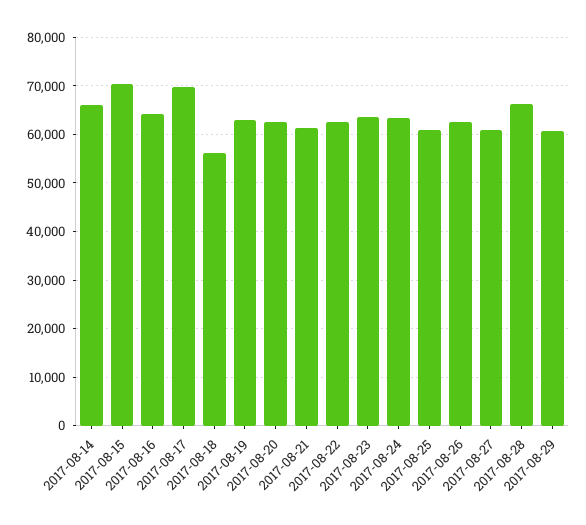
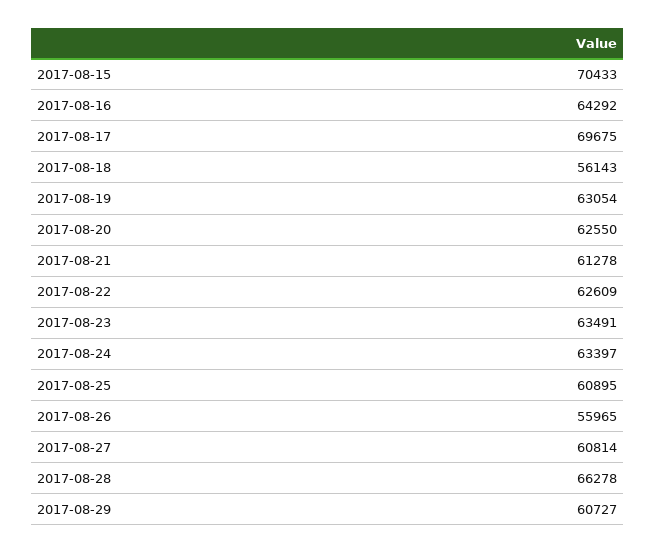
2017-08-14: 66000 -> none
2017-08-26: 62000 -> 55965

